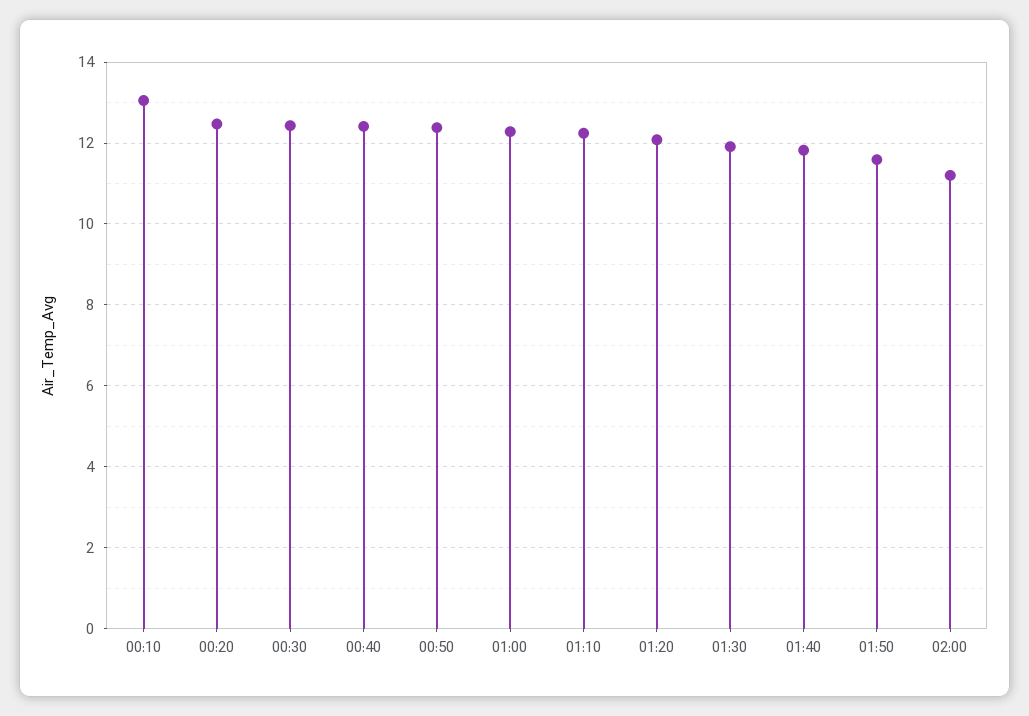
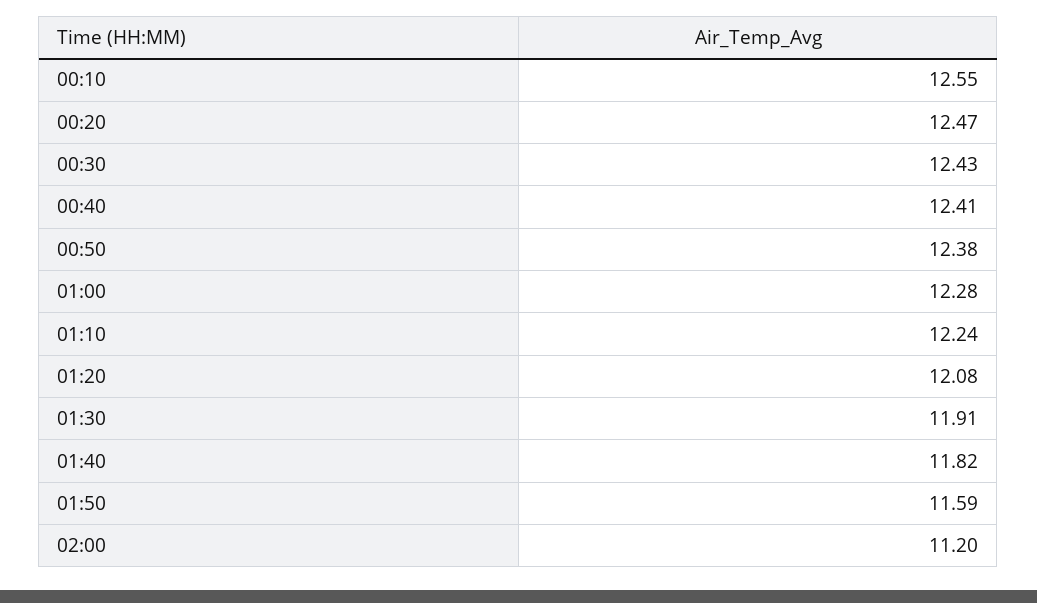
00:10: 13 -> 12.55

